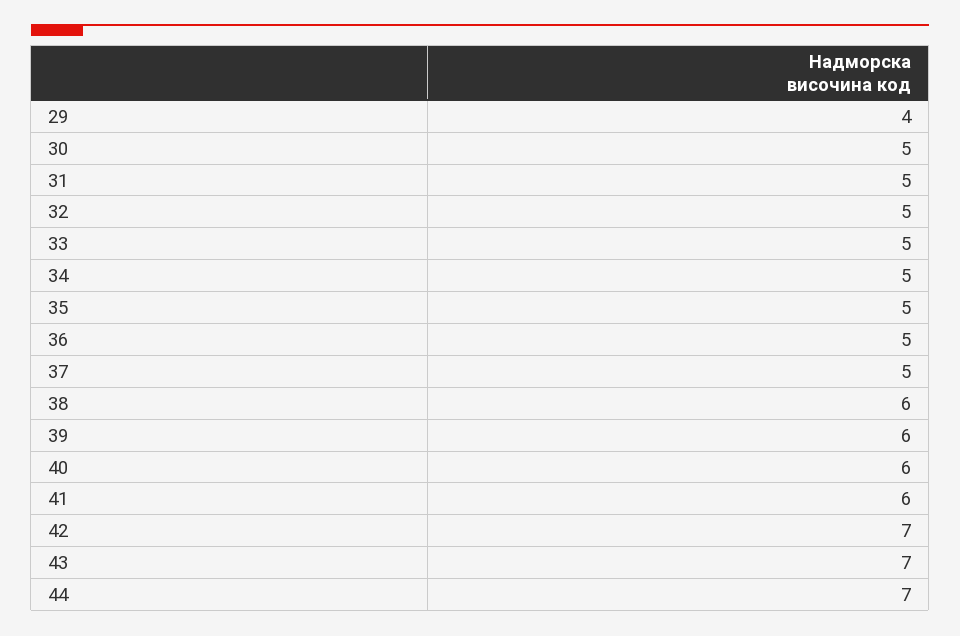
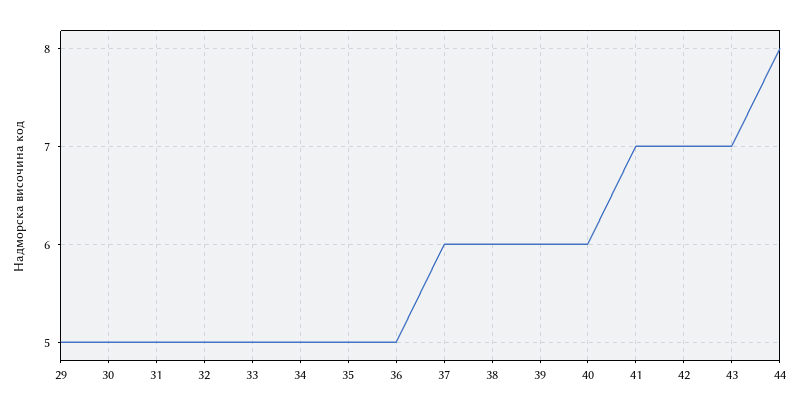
29: 4 -> 5
37: 5 -> 6
41: 6 -> 7
44: 7 -> 8

